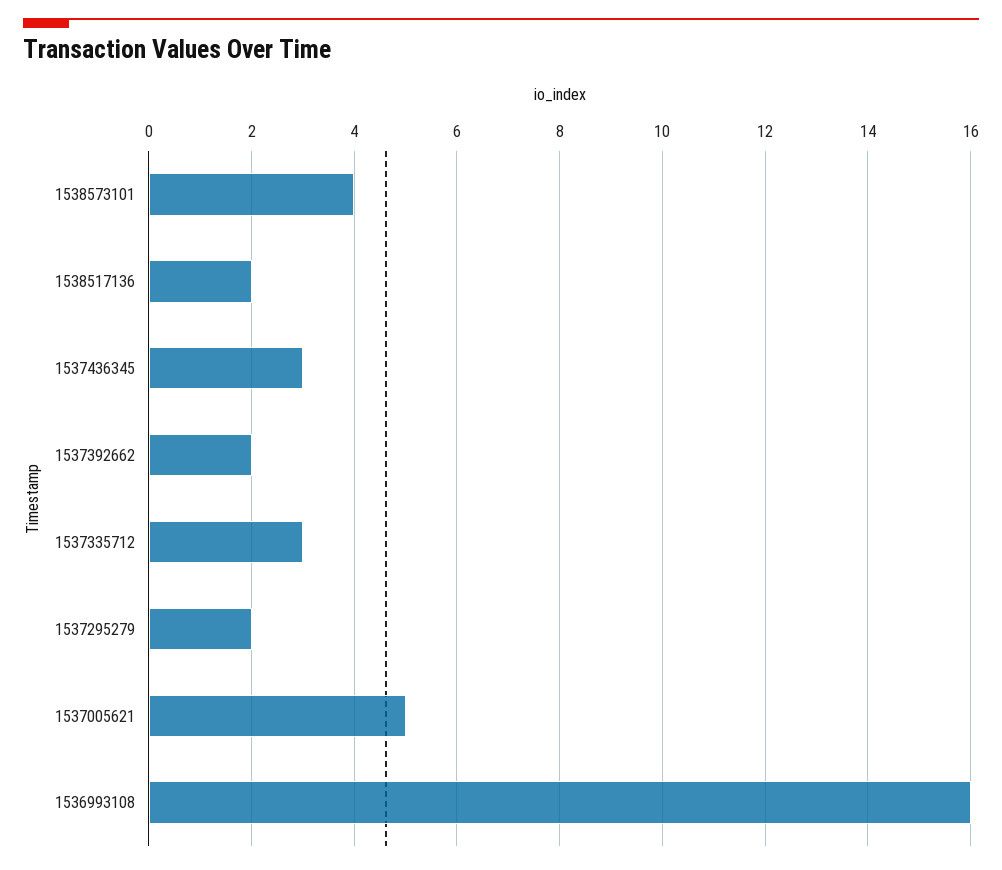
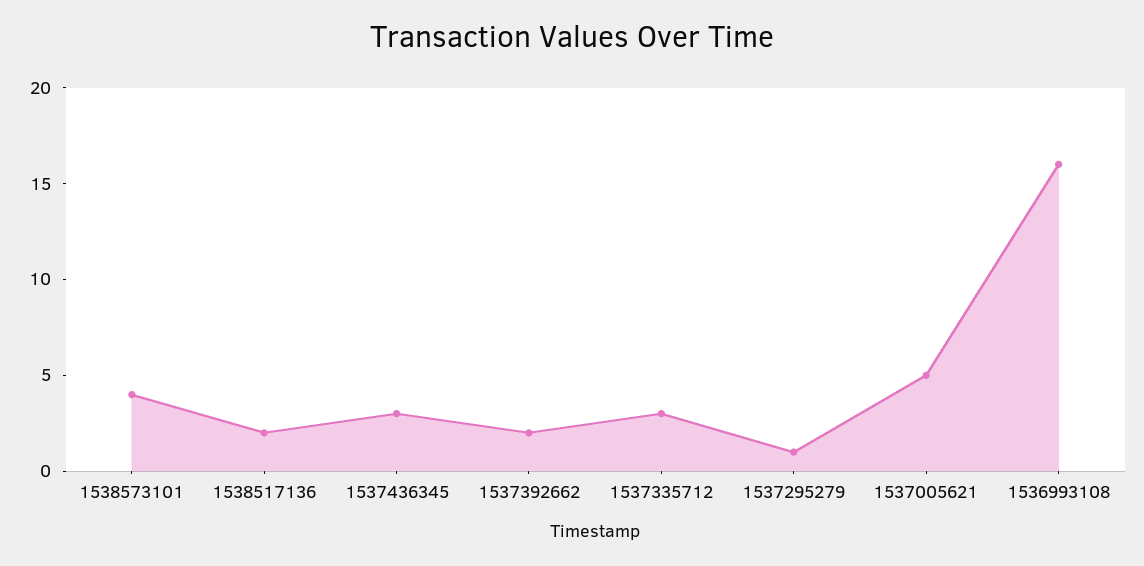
1537295279: 2 -> 1

